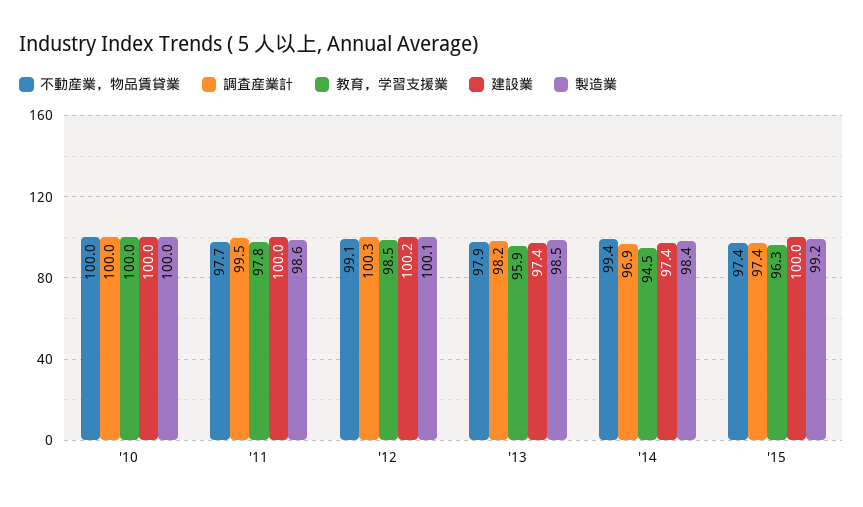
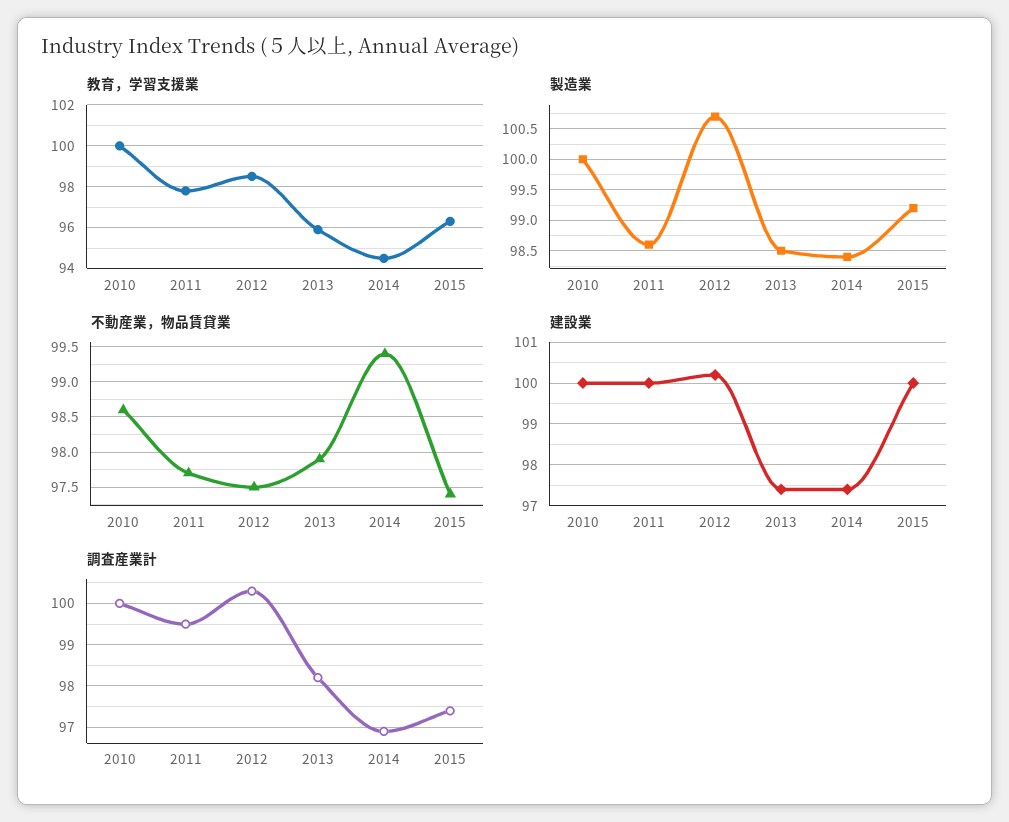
不動産業，物品賃貸業, '10: 100 -> 98.6
不動産業，物品賃貸業, '12: 99.1 -> 97.5
製造業, '12: 100.1 -> 100.7

